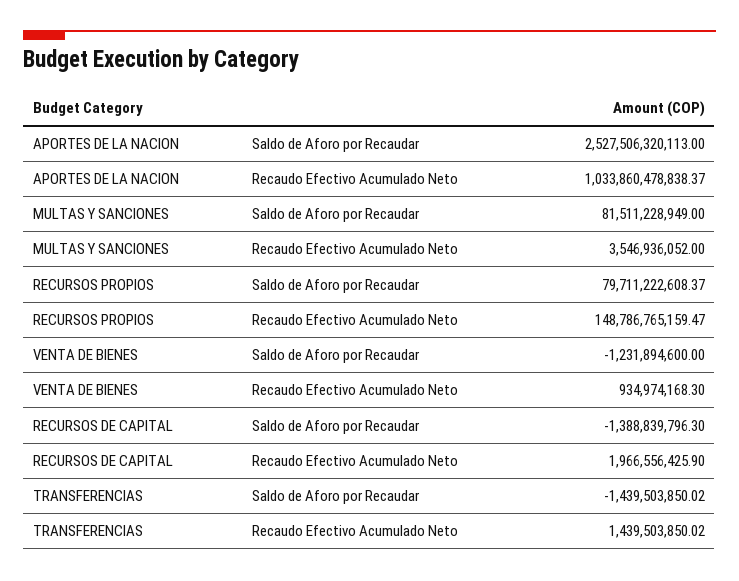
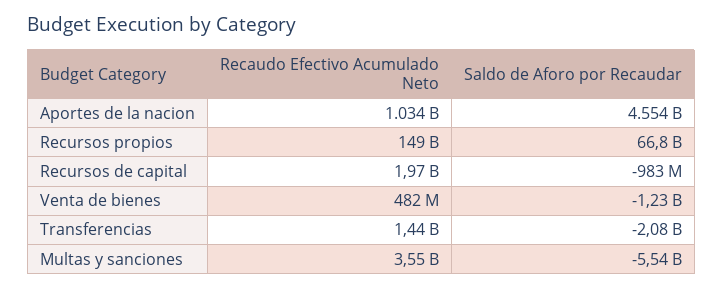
APORTES DE LA NACION, Saldo de Aforo por Recaudar: 2527506320113 -> 4554000000000
MULTAS Y SANCIONES, Saldo de Aforo por Recaudar: 81511228949 -> -5540000000
RECURSOS PROPIOS, Saldo de Aforo por Recaudar: 79711222608.37 -> 66800000000
VENTA DE BIENES, Recaudo Efectivo Acumulado Neto: 934974168.3 -> 482000000
RECURSOS DE CAPITAL, Saldo de Aforo por Recaudar: -1388839796.3 -> -983000000
TRANSFERENCIAS, Saldo de Aforo por Recaudar: -1439503850.02 -> -2080000000

